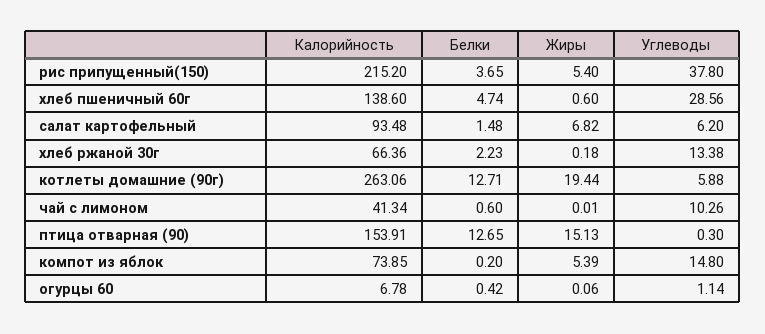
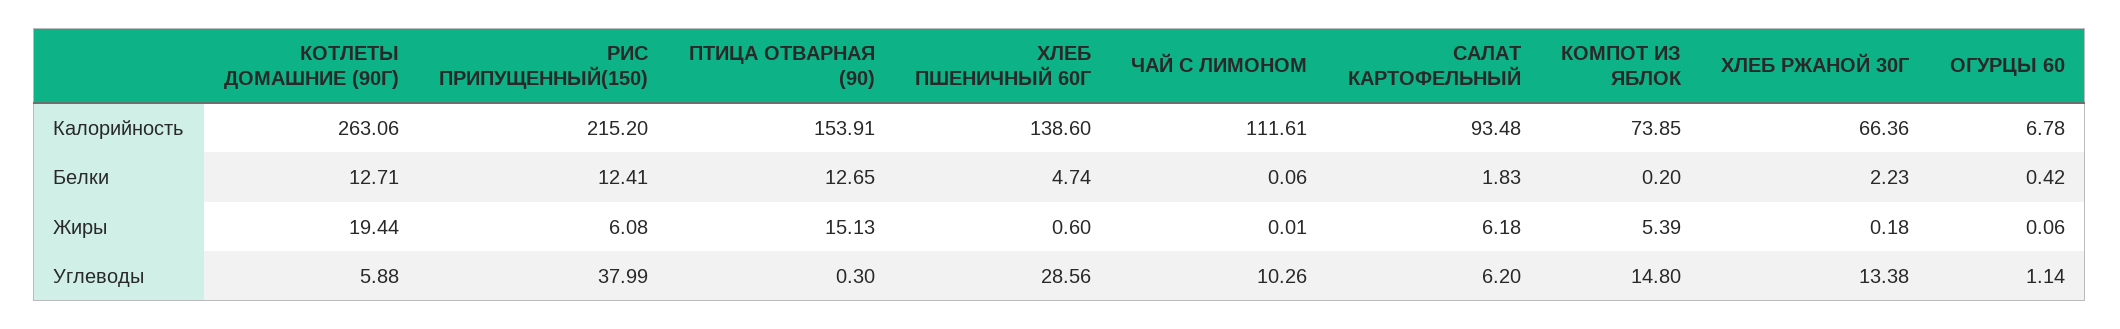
Белки, рис припущенный(150): 3.65 -> 12.41
Жиры, рис припущенный(150): 5.4 -> 6.08
Углеводы, рис припущенный(150): 37.8 -> 37.99
Белки, салат картофельный: 1.48 -> 1.83
Жиры, салат картофельный: 6.82 -> 6.18
Калорийность, чай с лимоном: 41.34 -> 111.61
Белки, чай с лимоном: 0.6 -> 0.06

